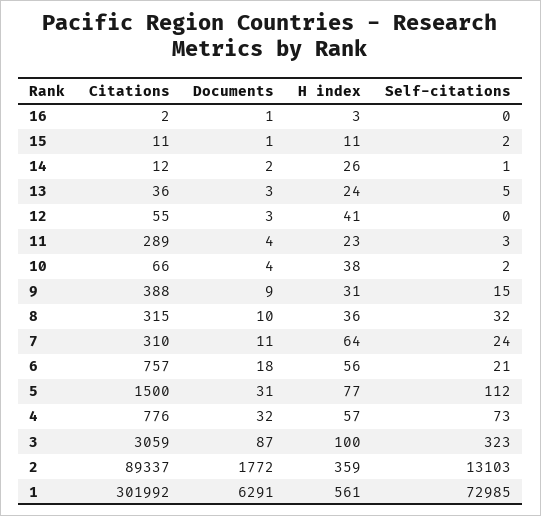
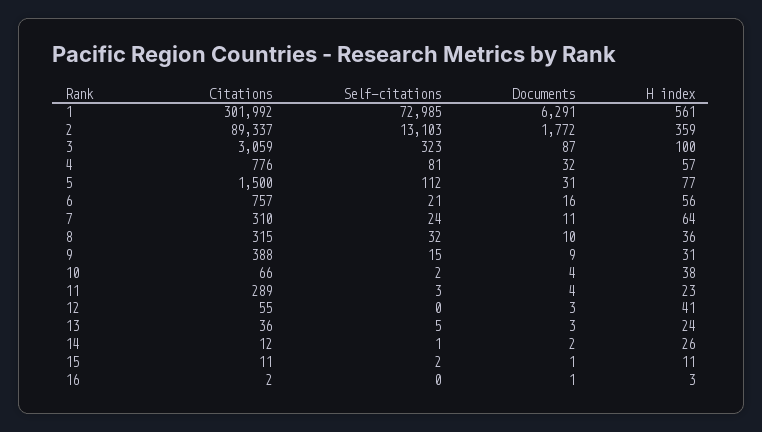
Documents, 6: 18 -> 16
Self-citations, 4: 73 -> 81

